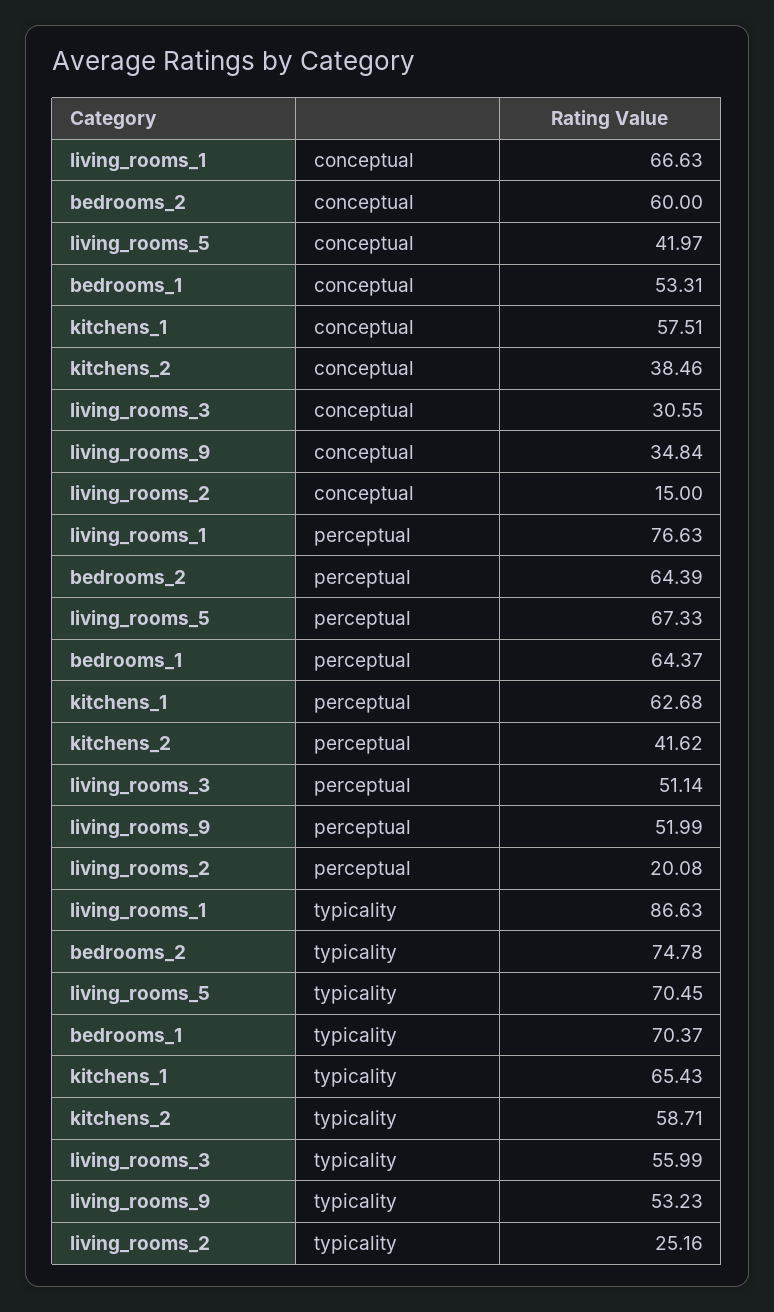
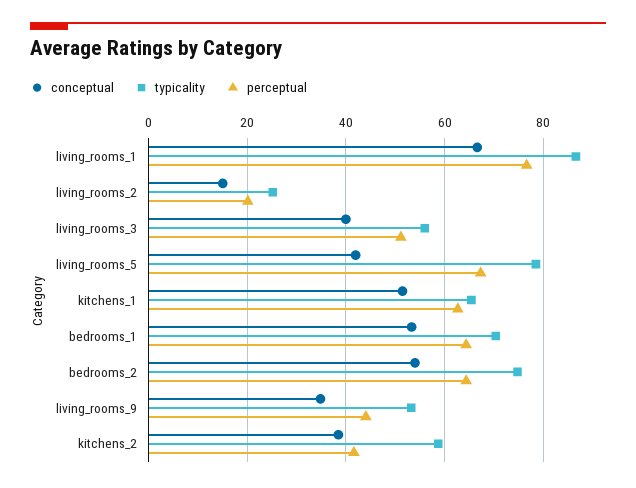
conceptual, bedrooms_2: 60 -> 54
conceptual, kitchens_1: 57.51 -> 52
conceptual, living_rooms_3: 30.55 -> 40
perceptual, living_rooms_9: 51.99 -> 44
typicality, living_rooms_5: 70.45 -> 78

